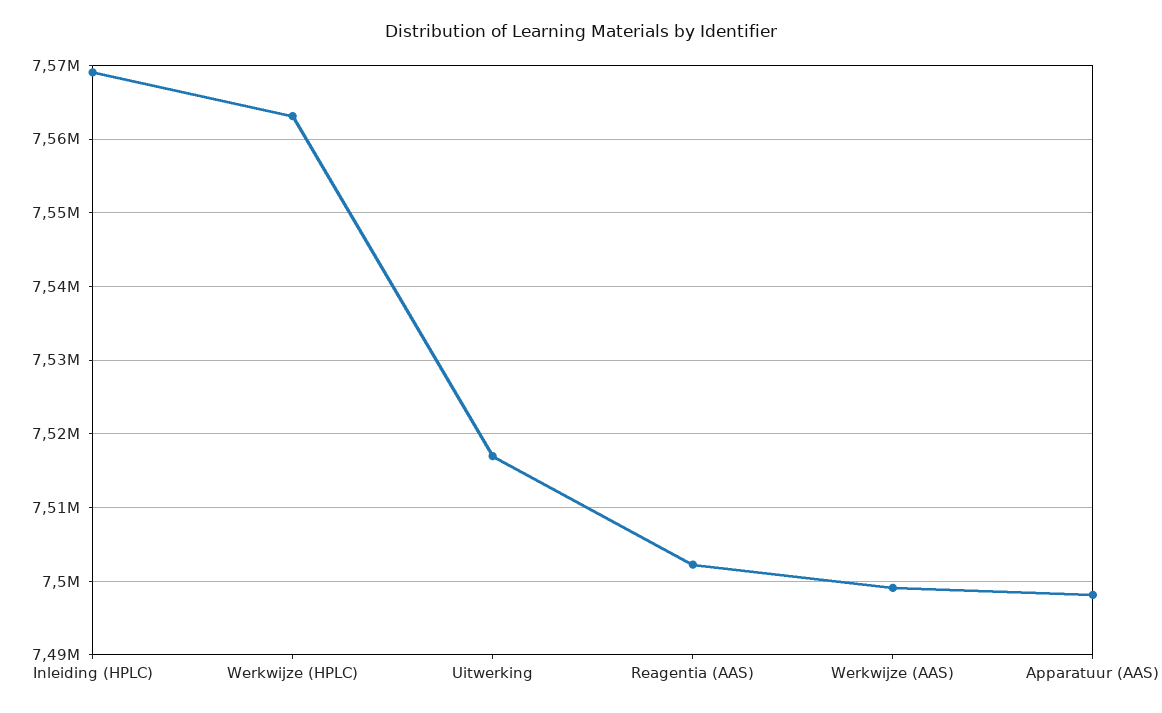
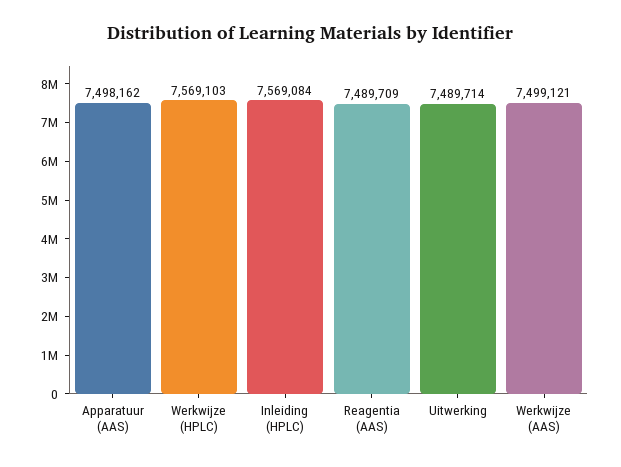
Werkwijze (HPLC): 7563000 -> 7569103
Uitwerking: 7517000 -> 7489714
Reagentia (AAS): 7502000 -> 7489709

